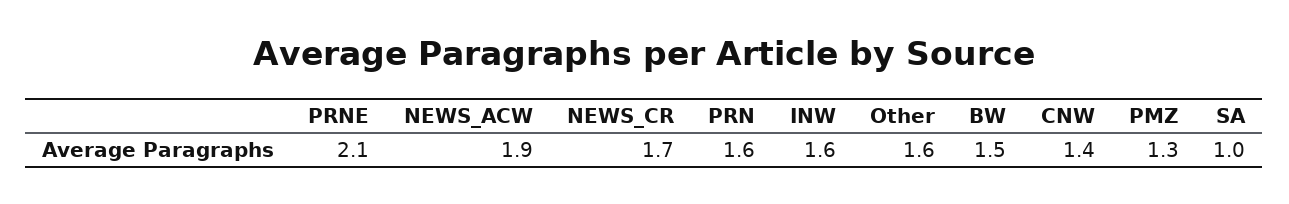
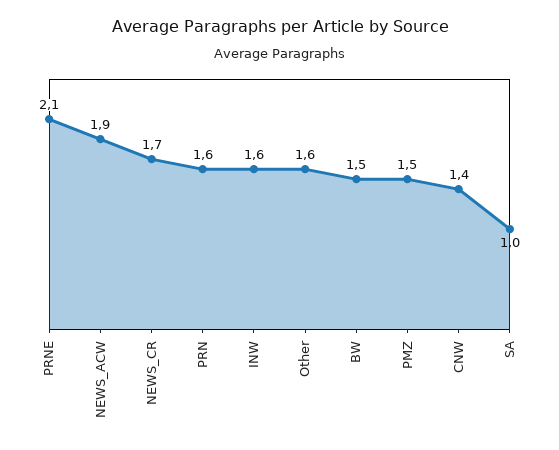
PMZ: 1.3 -> 1.5

